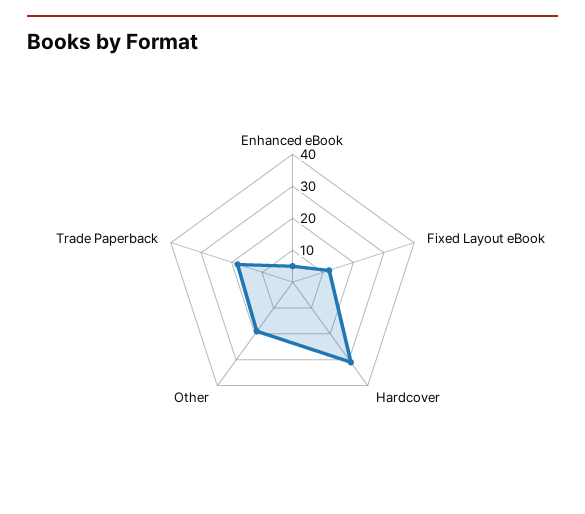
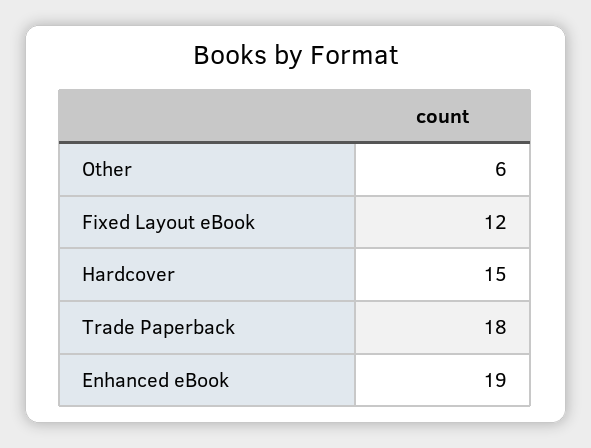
Enhanced eBook: 5 -> 19
Hardcover: 30 -> 15
Other: 20 -> 6

